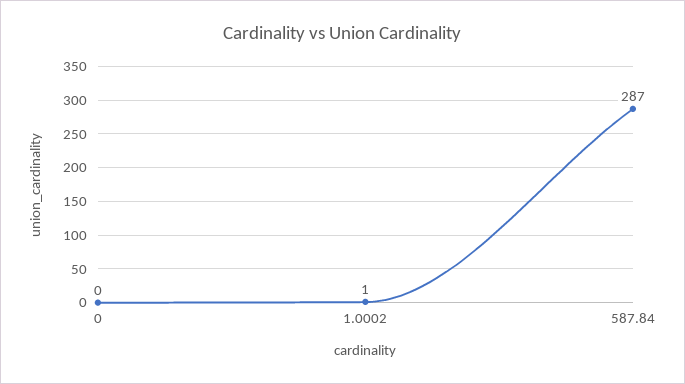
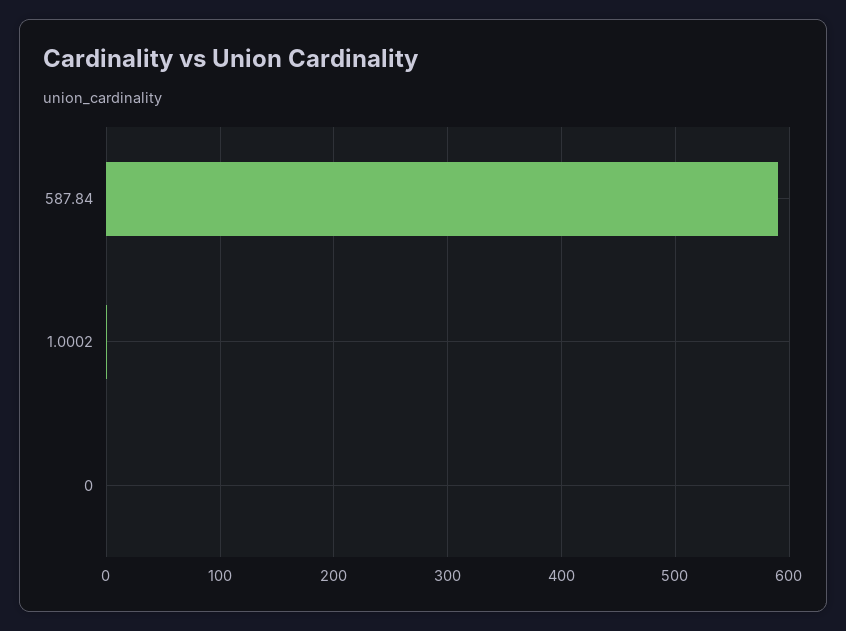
587.84: 287 -> 590

